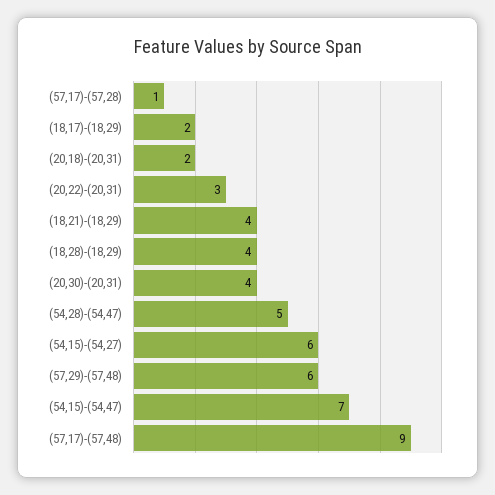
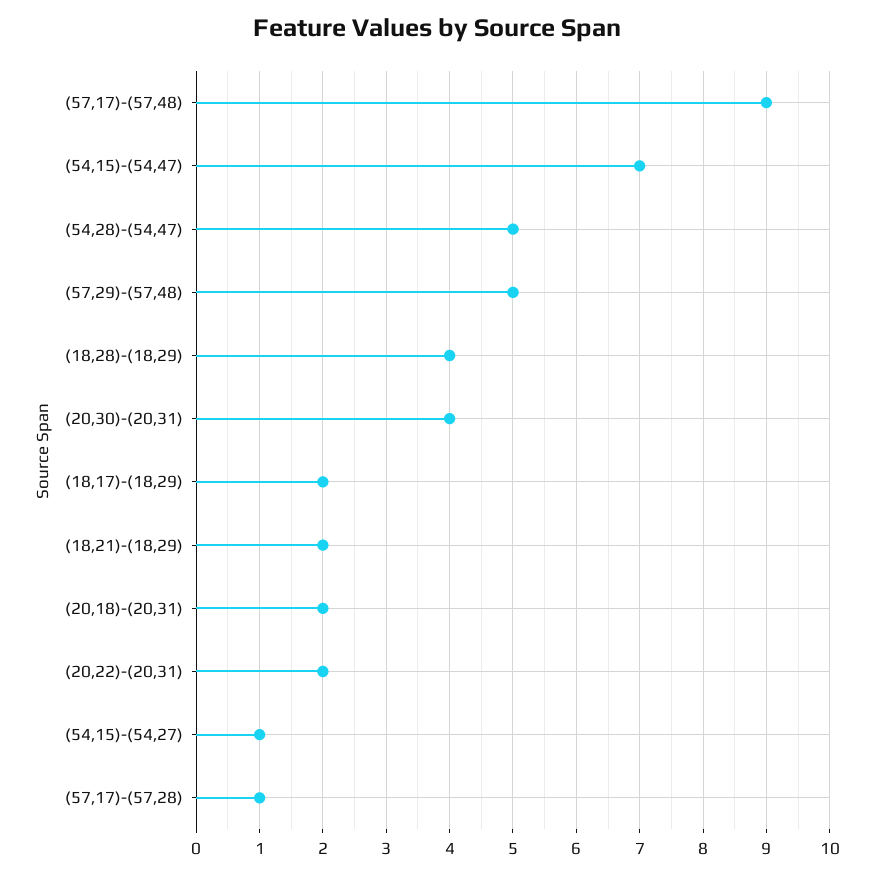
(20,22)-(20,31): 3 -> 2
(18,21)-(18,29): 4 -> 2
(54,15)-(54,27): 6 -> 1
(57,29)-(57,48): 6 -> 5

